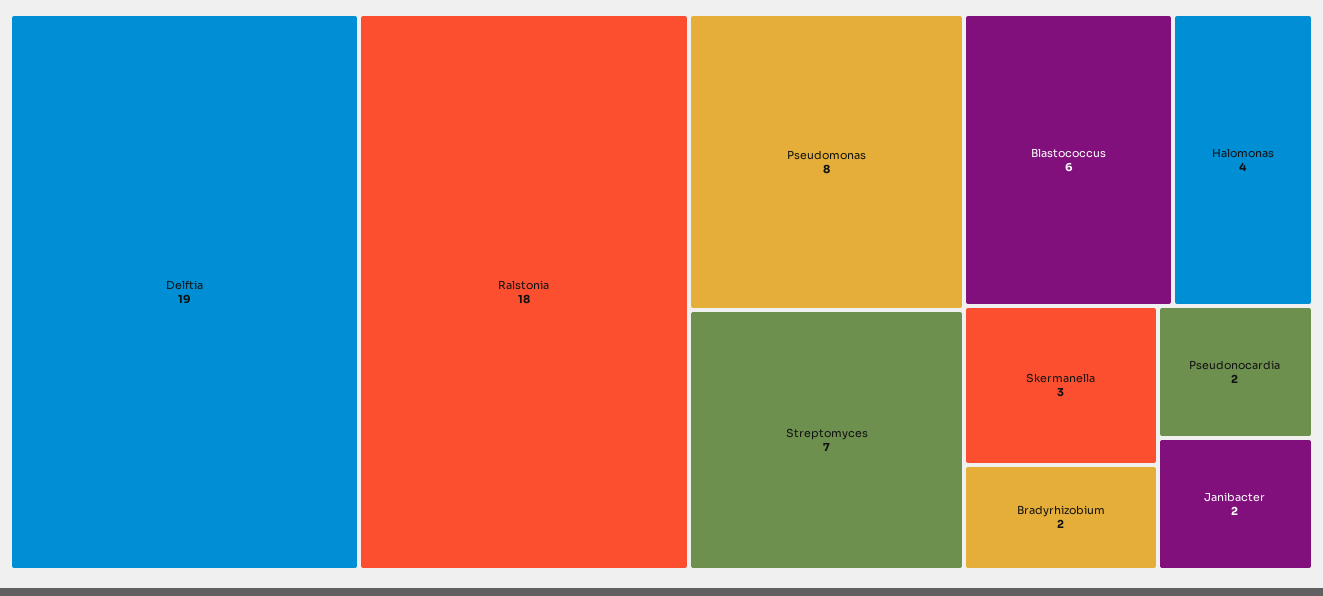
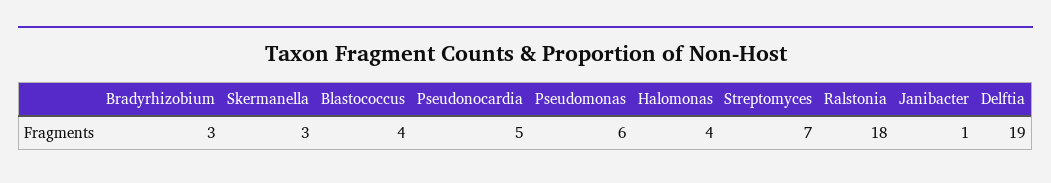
Pseudomonas: 8 -> 6
Blastococcus: 6 -> 4
Bradyrhizobium: 2 -> 3
Pseudonocardia: 2 -> 5
Janibacter: 2 -> 1

